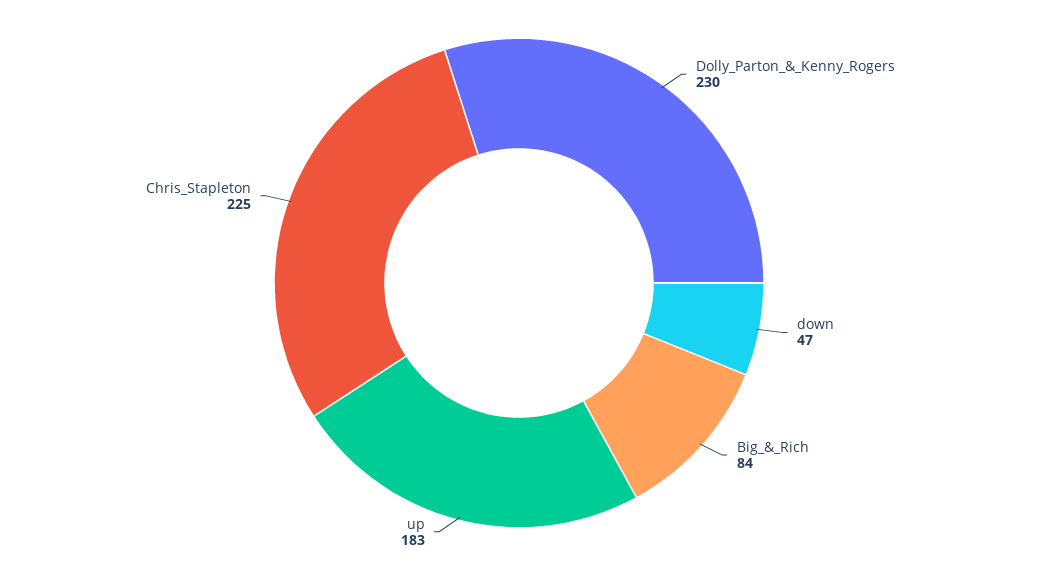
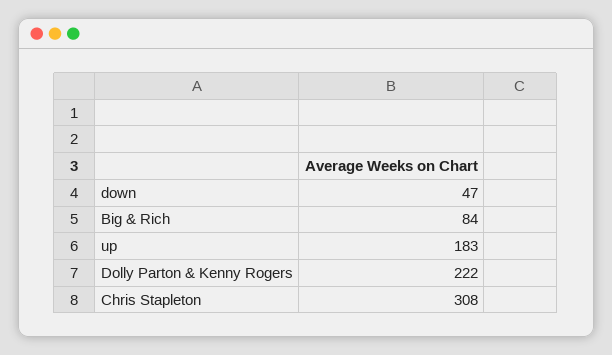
Dolly_Parton_&_Kenny_Rogers: 230 -> 222
Chris_Stapleton: 225 -> 308

